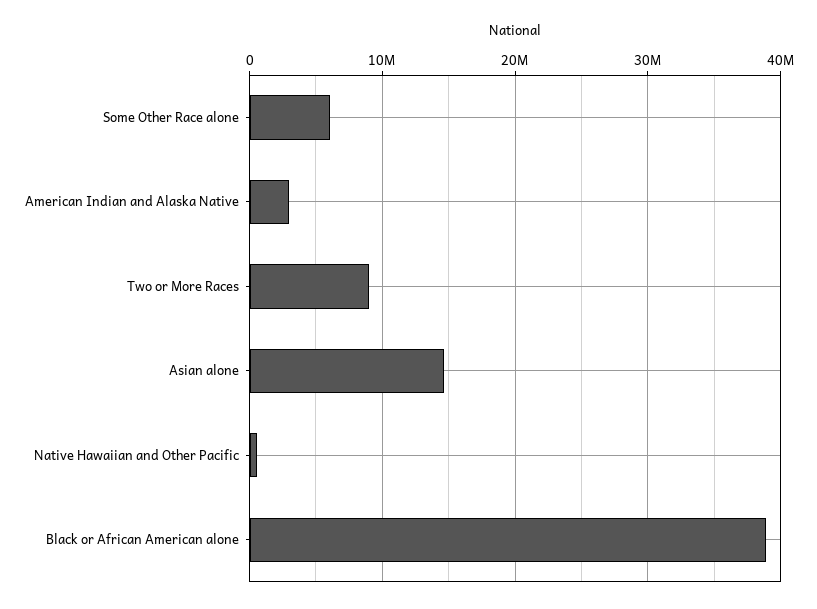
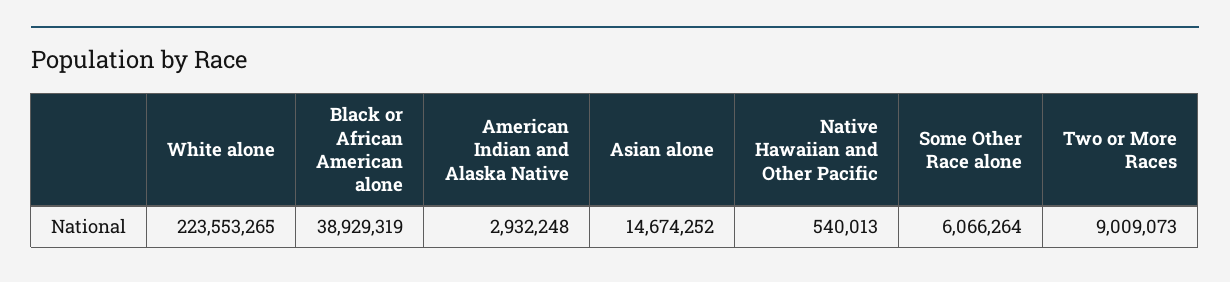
White alone: none -> 223553265

